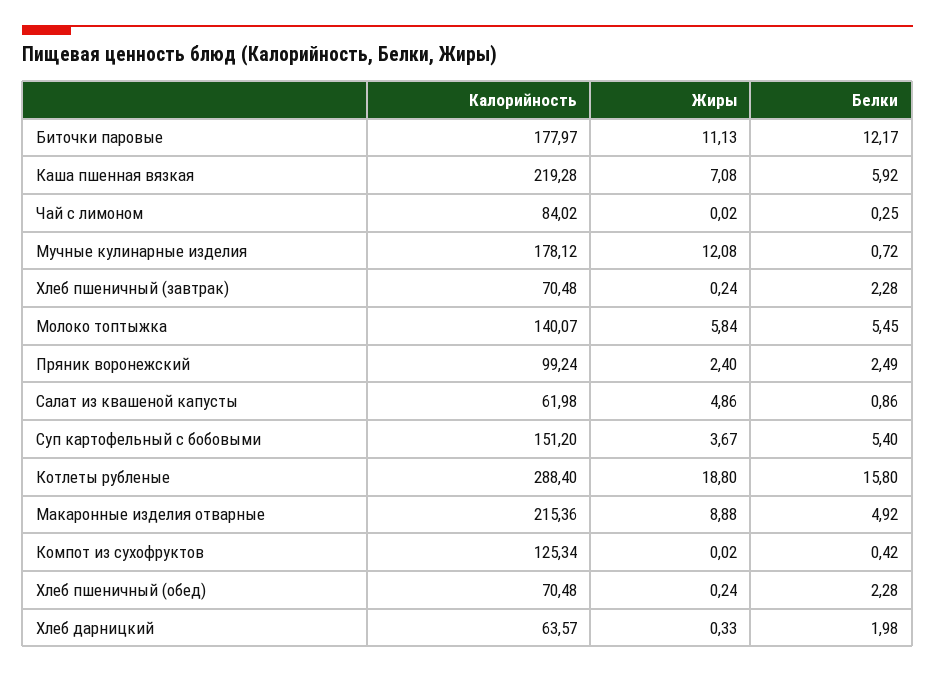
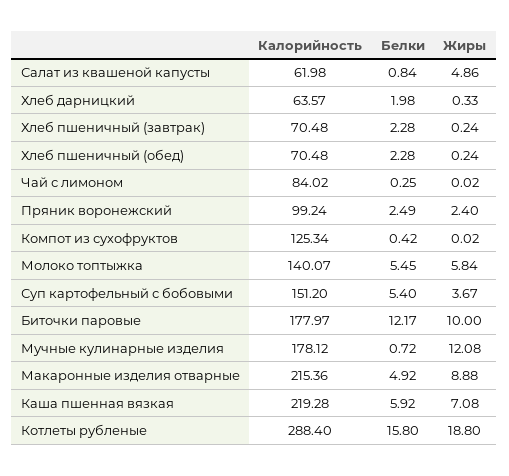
Жиры, Биточки паровые: 11.13 -> 10
Белки, Салат из квашеной капусты: 0.86 -> 0.84

